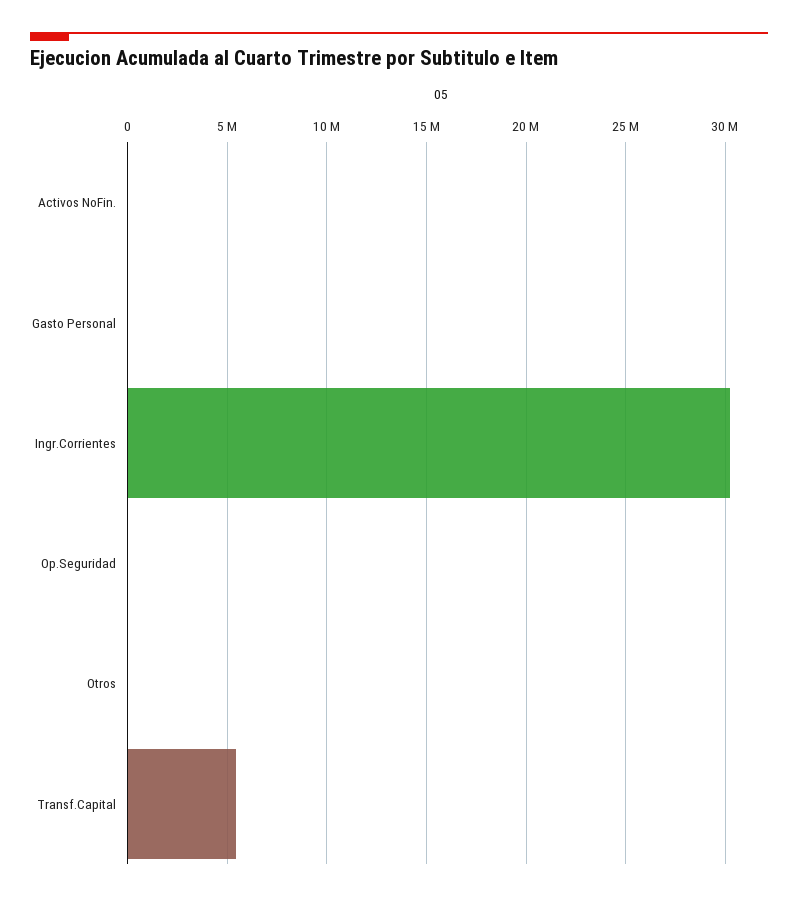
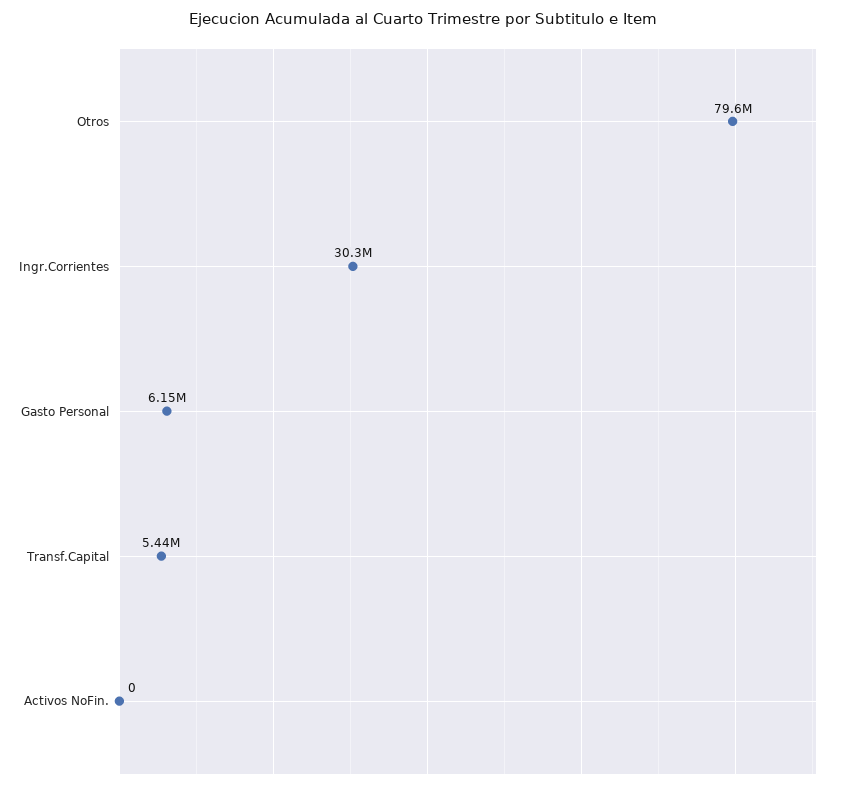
Gasto Personal: 0 -> 6150000
Op.Seguridad: 0 -> none
Otros: 0 -> 79600000

